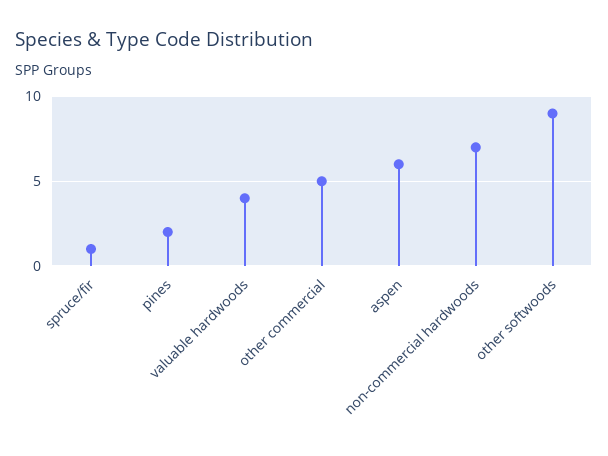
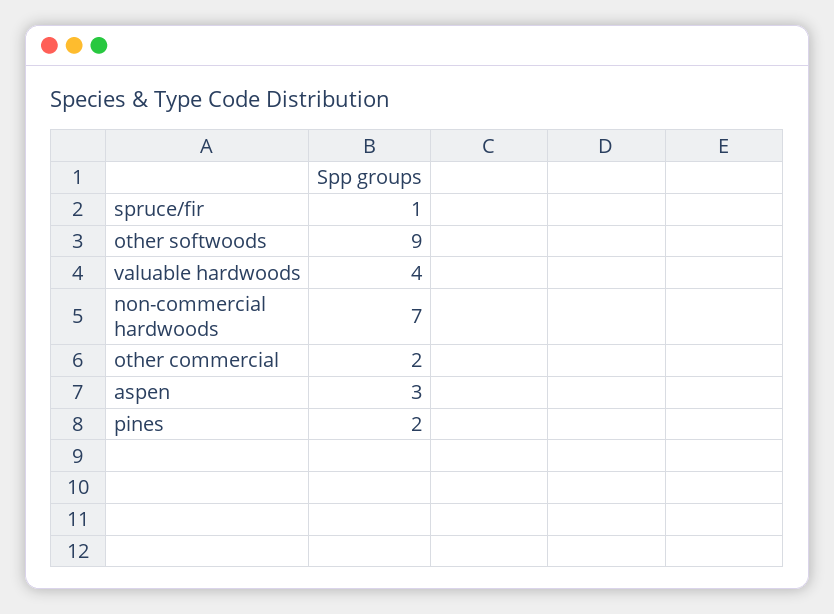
other commercial: 5 -> 2
aspen: 6 -> 3

